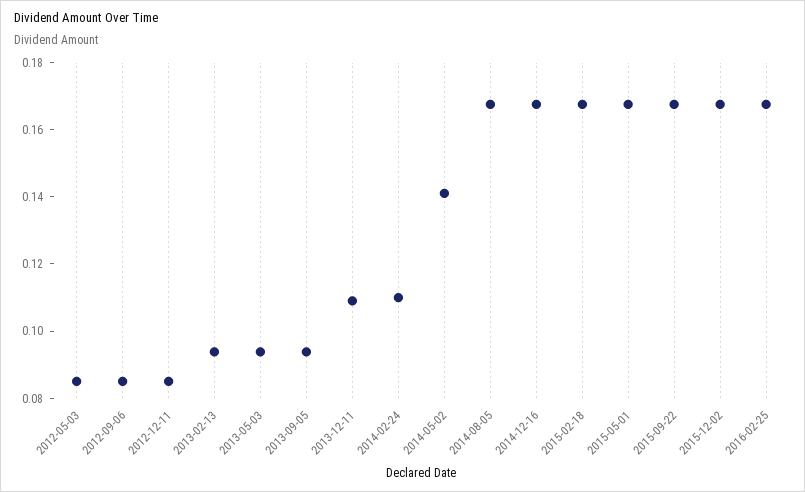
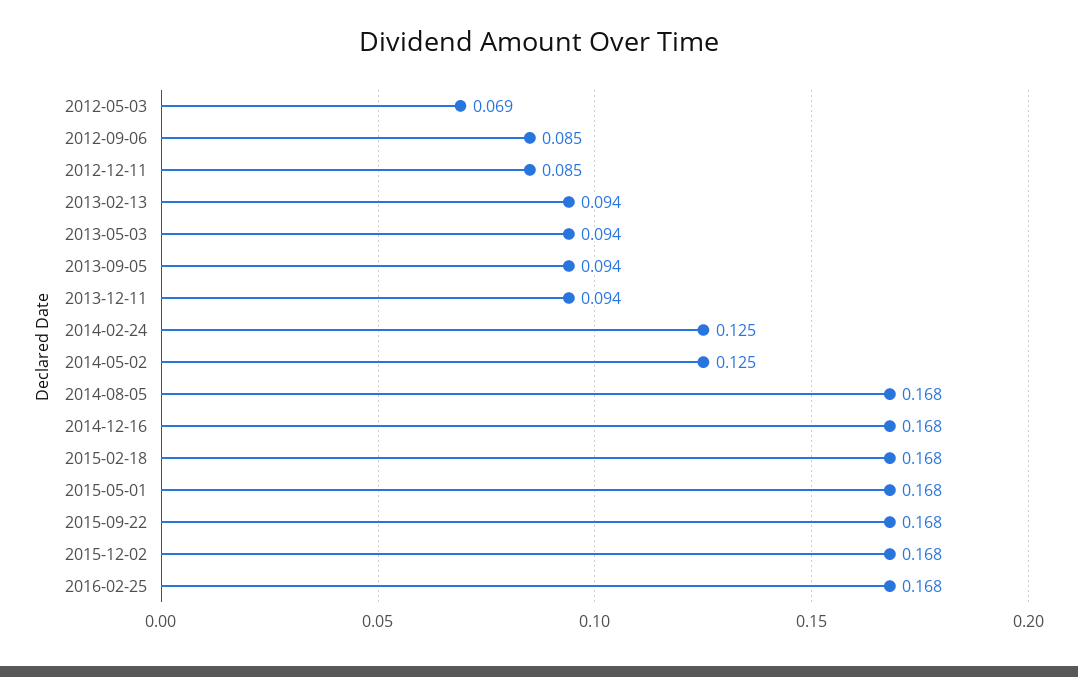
2012-05-03: 0.085 -> 0.069
2013-12-11: 0.11 -> 0.094
2014-02-24: 0.11 -> 0.125
2014-05-02: 0.14 -> 0.125

